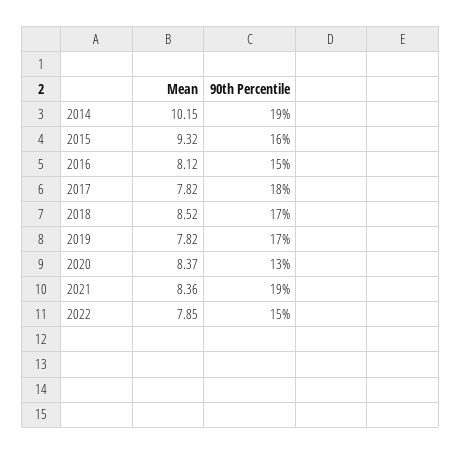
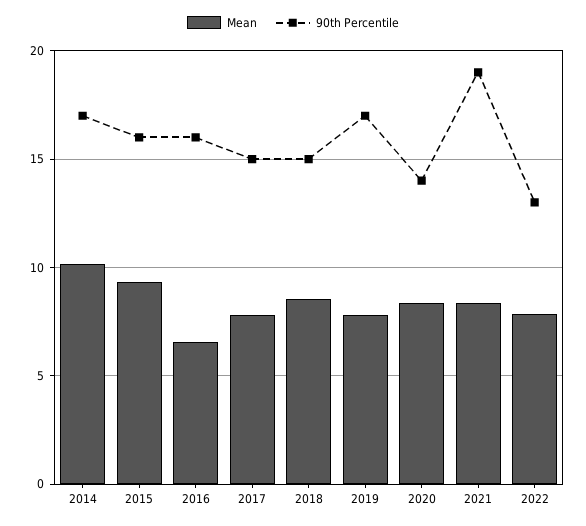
90th Percentile, 2014: 19 -> 17
Mean, 2016: 8.12 -> 6.5
90th Percentile, 2016: 15 -> 16
90th Percentile, 2017: 18 -> 15
90th Percentile, 2018: 17 -> 15
90th Percentile, 2020: 13 -> 14
90th Percentile, 2022: 15 -> 13

